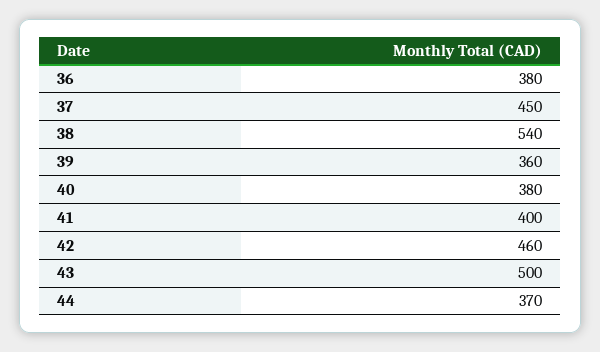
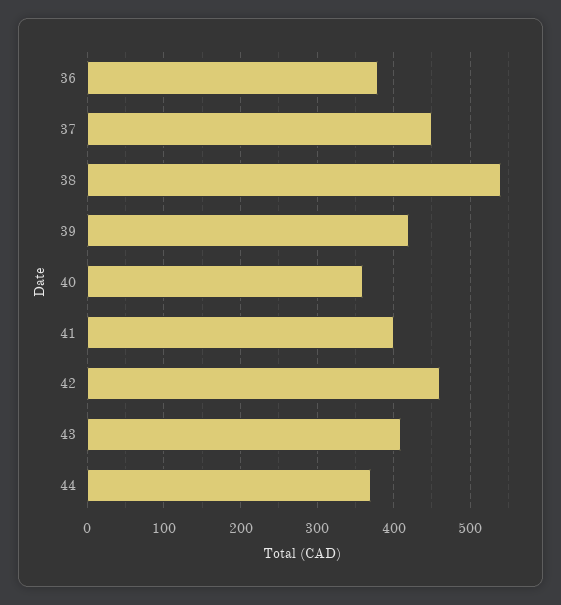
39: 360 -> 420
40: 380 -> 360
43: 500 -> 410

